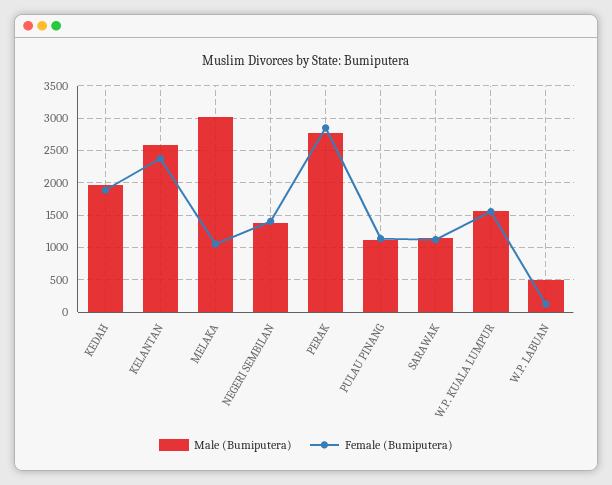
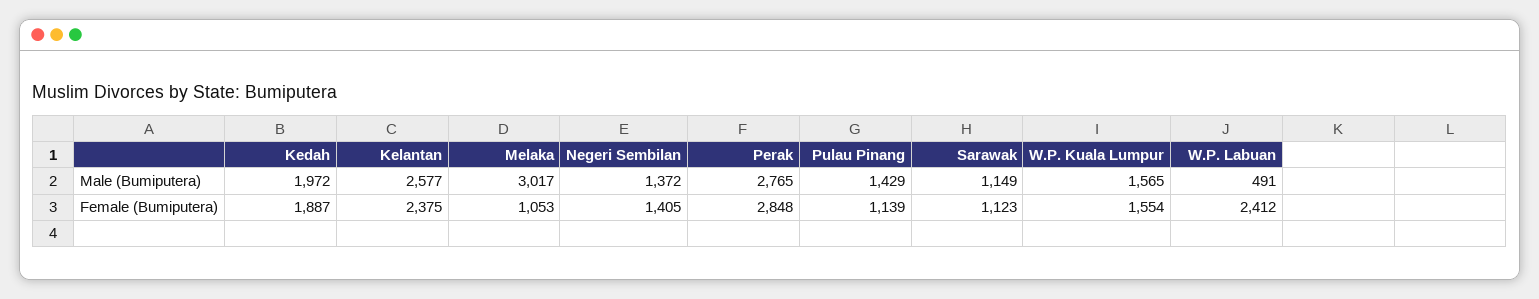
Male (Bumiputera), PULAU PINANG: 1100 -> 1429
Female (Bumiputera), W.P. LABUAN: 100 -> 2412

